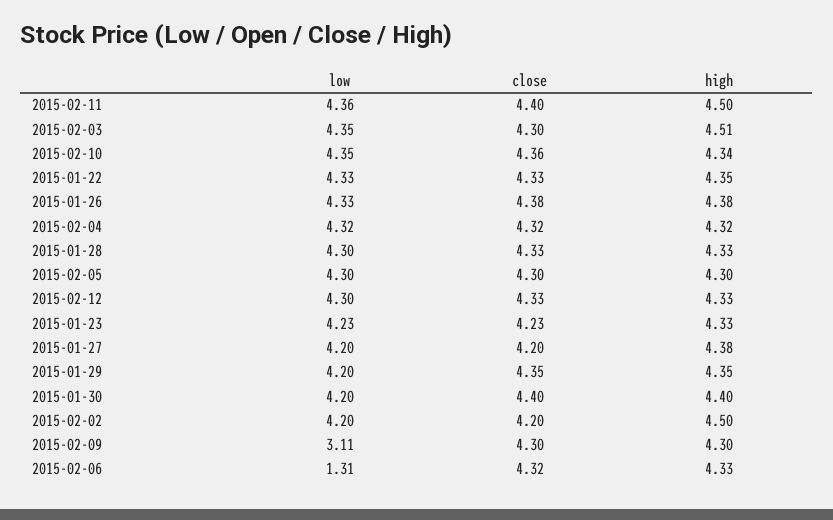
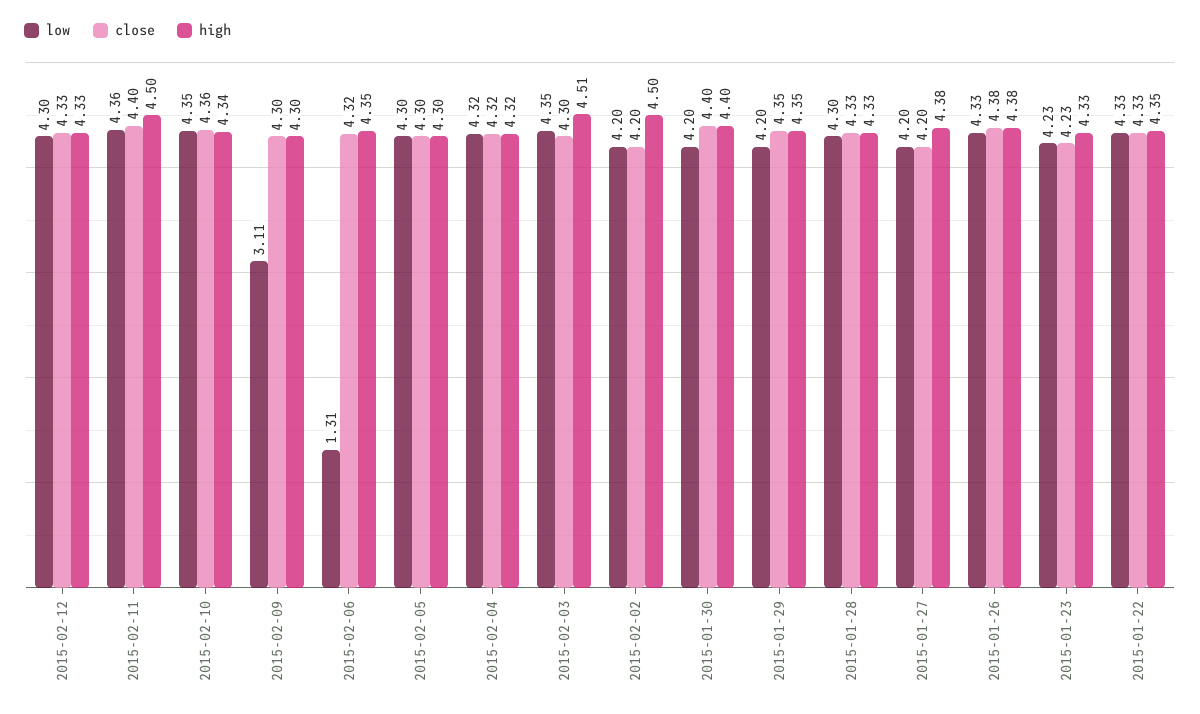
high, 2015-02-06: 4.33 -> 4.35

